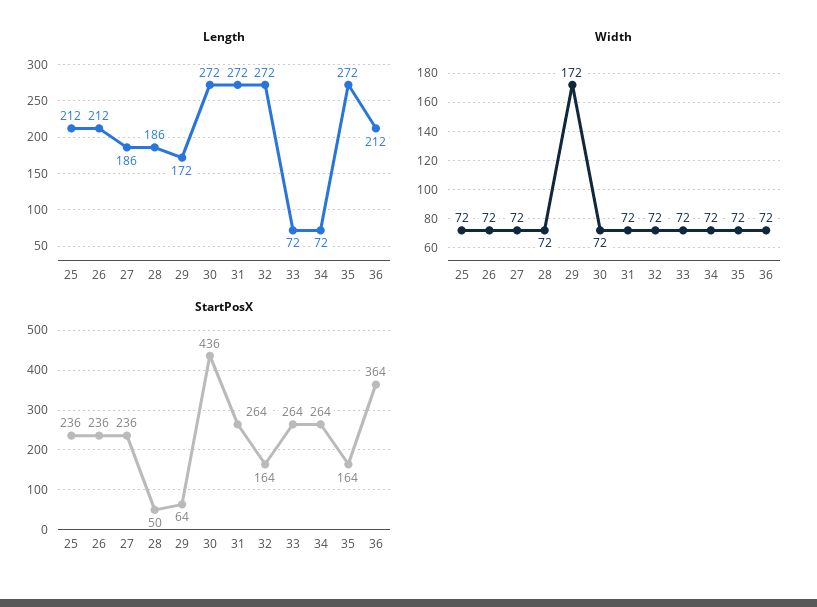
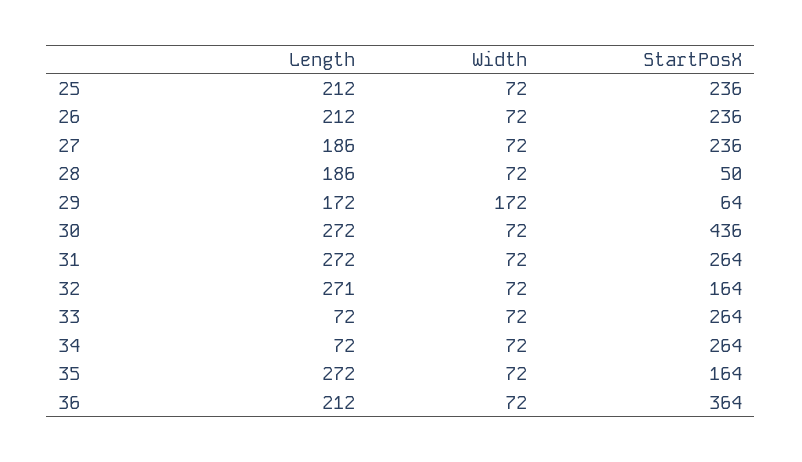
Length, 32: 272 -> 271

